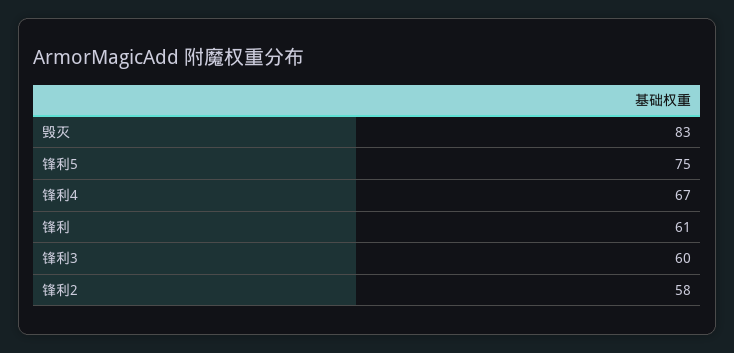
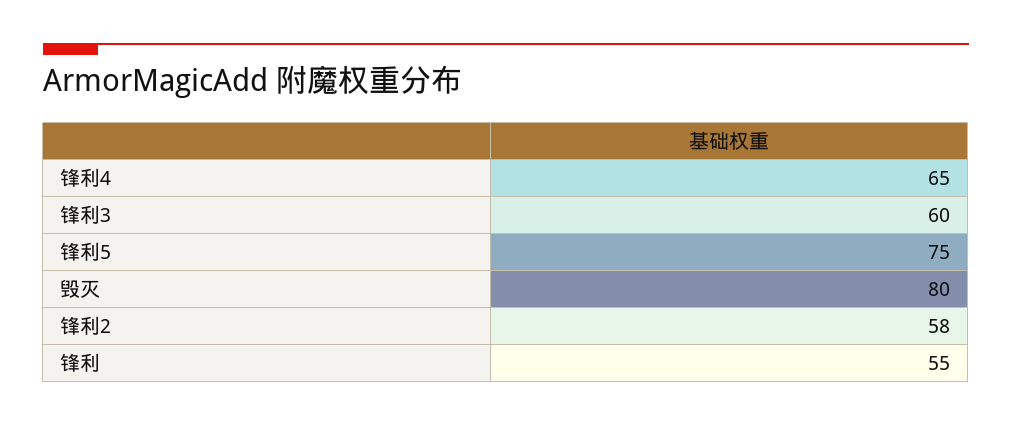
毁灭: 83 -> 80
锋利4: 67 -> 65
锋利: 61 -> 55

